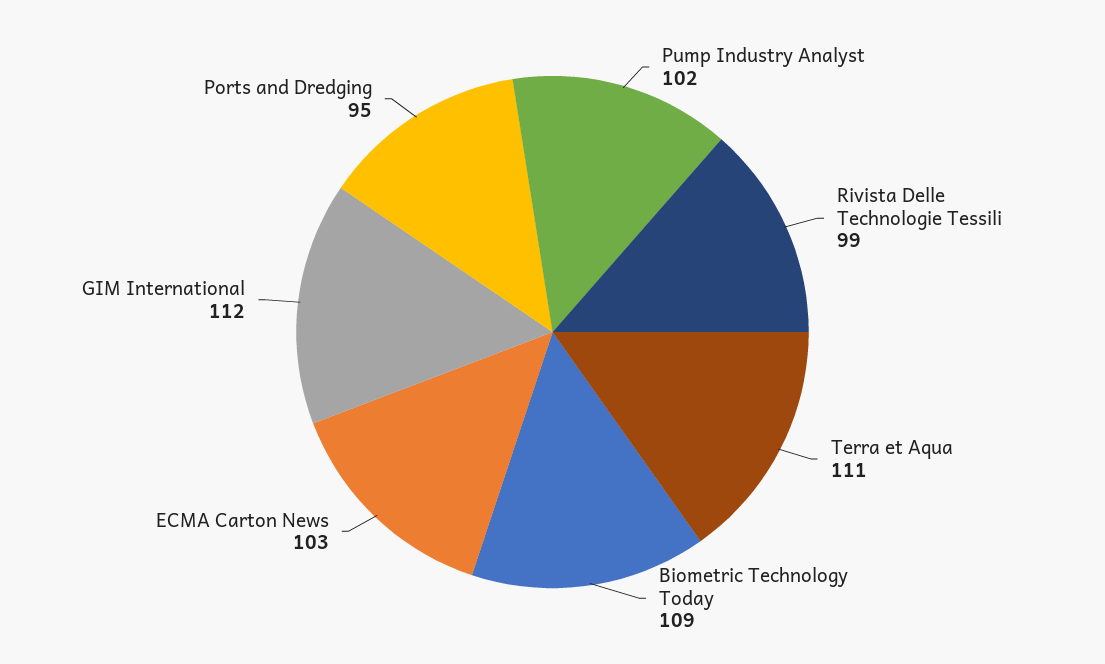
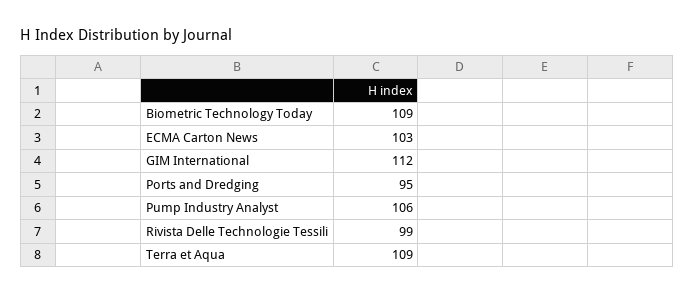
Pump Industry Analyst: 102 -> 106
Terra et Aqua: 111 -> 109

